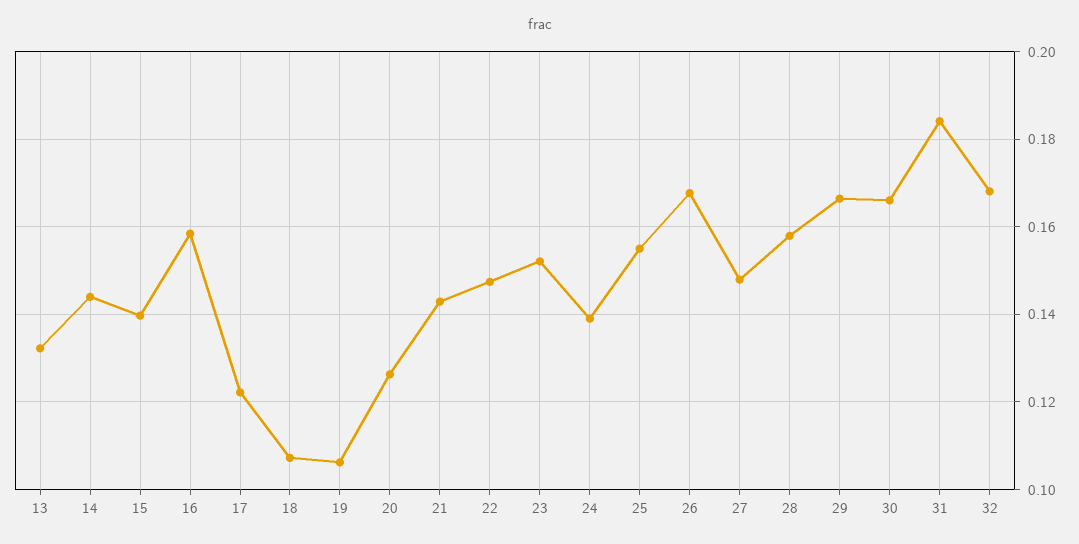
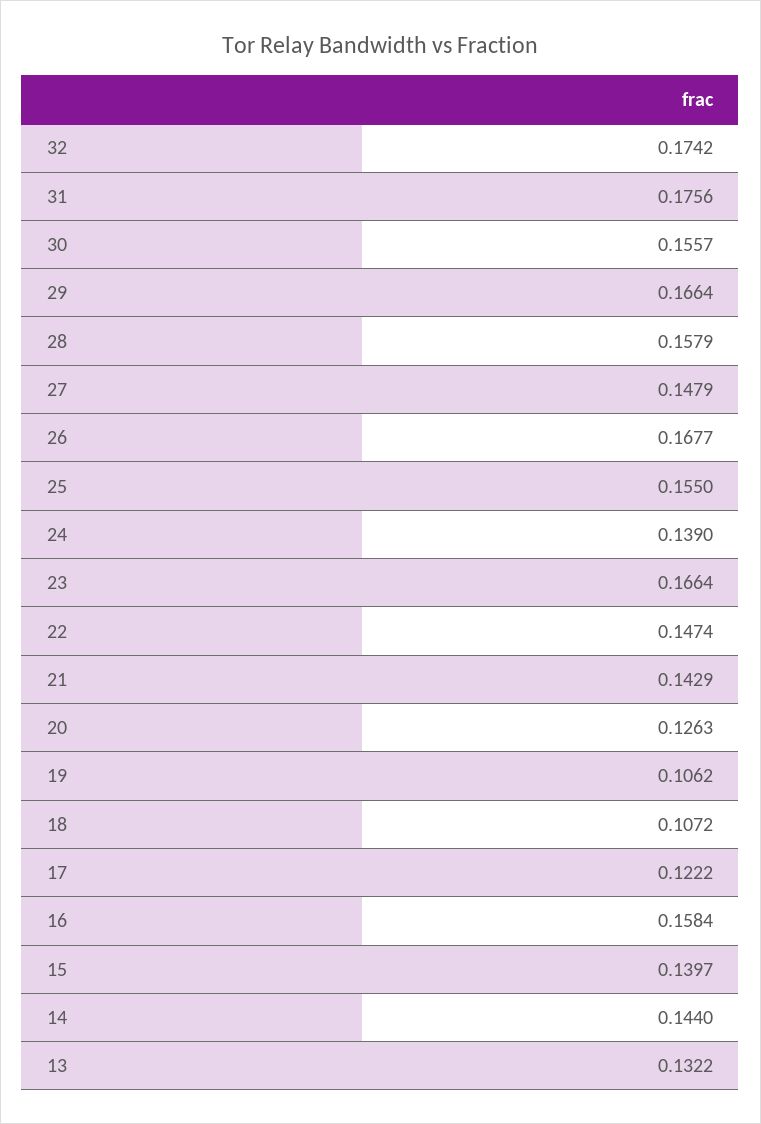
23: 0.152 -> 0.1664
30: 0.166 -> 0.1557
31: 0.184 -> 0.1756
32: 0.168 -> 0.1742

